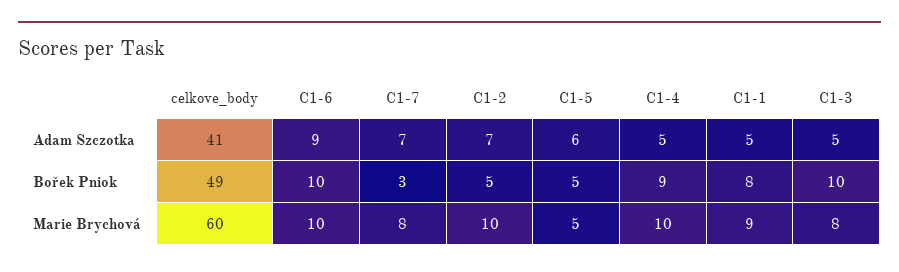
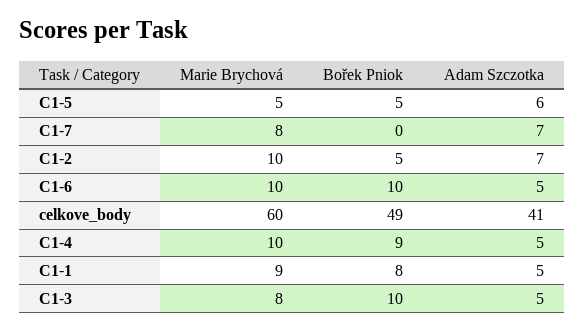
C1-6, Adam Szczotka: 9 -> 5
C1-7, Bořek Pniok: 3 -> 0

